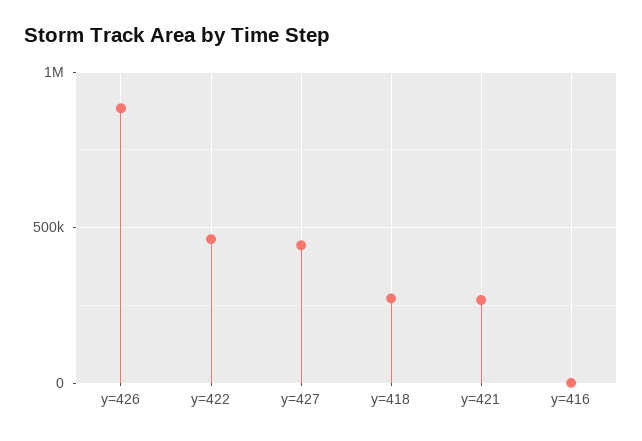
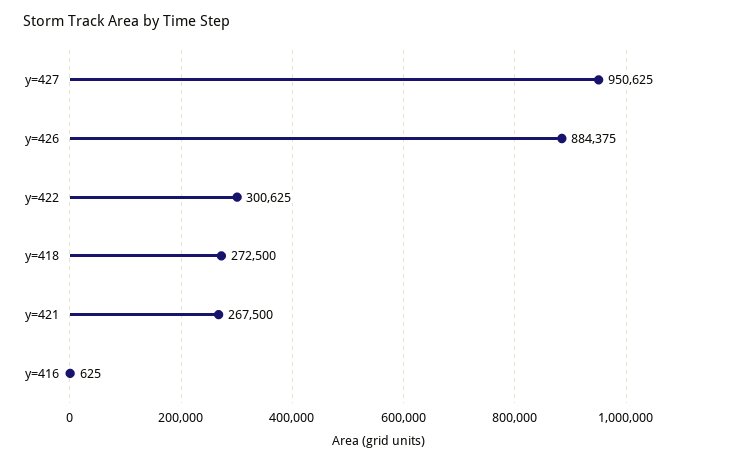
y=422: 450000 -> 300625
y=427: 450000 -> 950625

